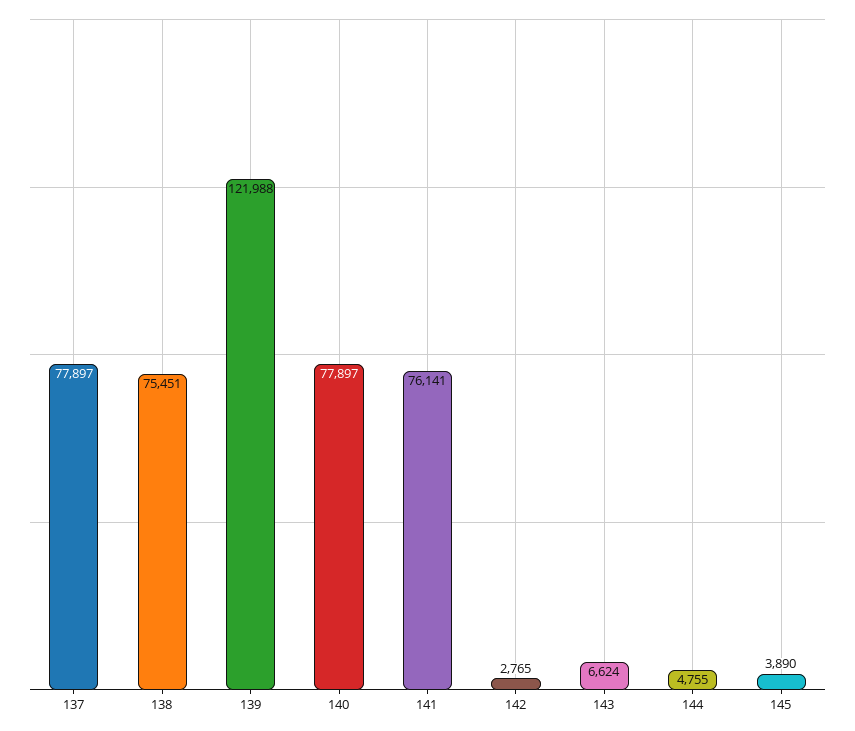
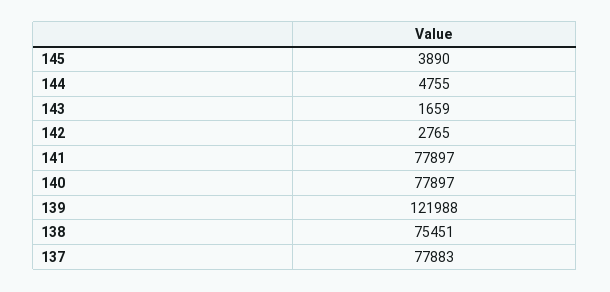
137: 77897 -> 77883
141: 76141 -> 77897
143: 6624 -> 1659

